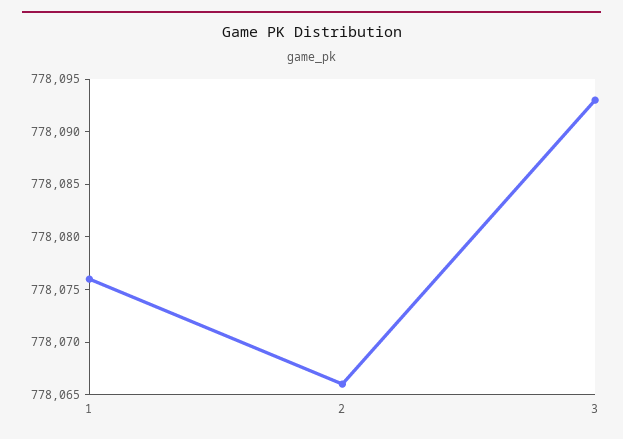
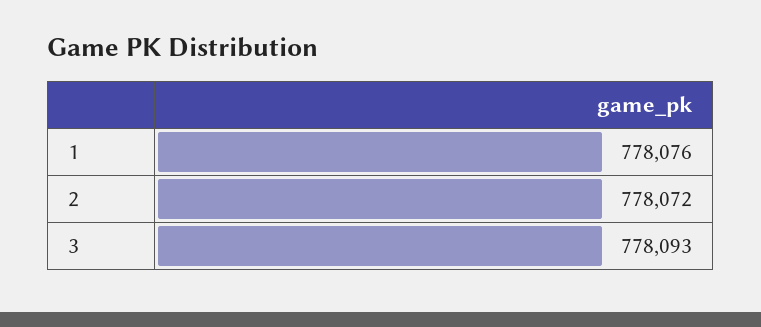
2: 778066 -> 778072

